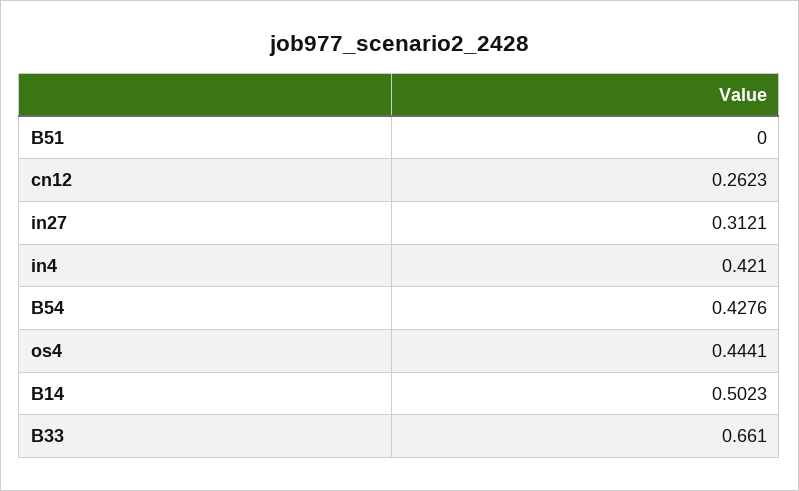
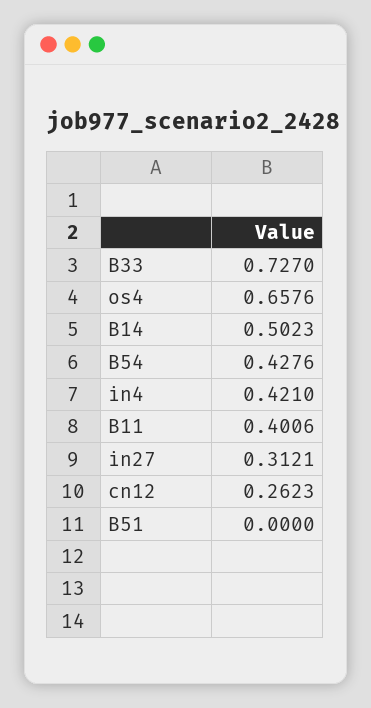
os4: 0.4441 -> 0.6576
B33: 0.661 -> 0.727
B11: none -> 0.4006

